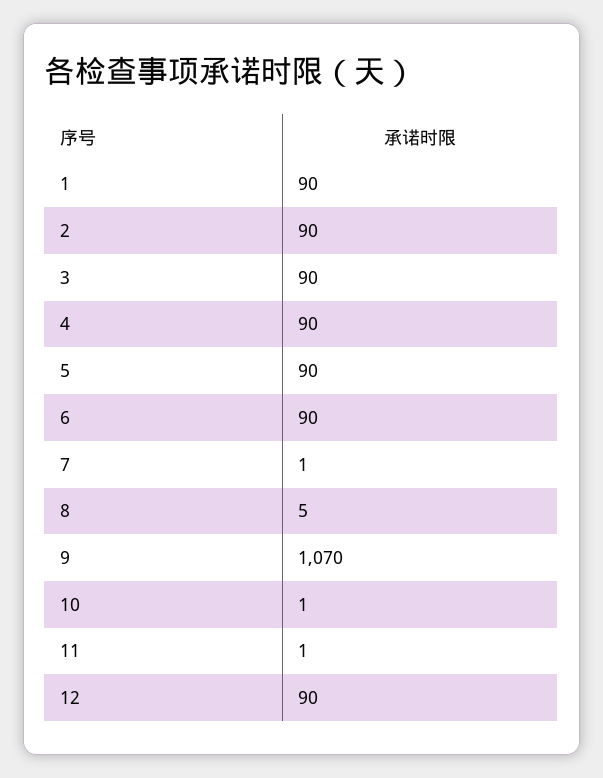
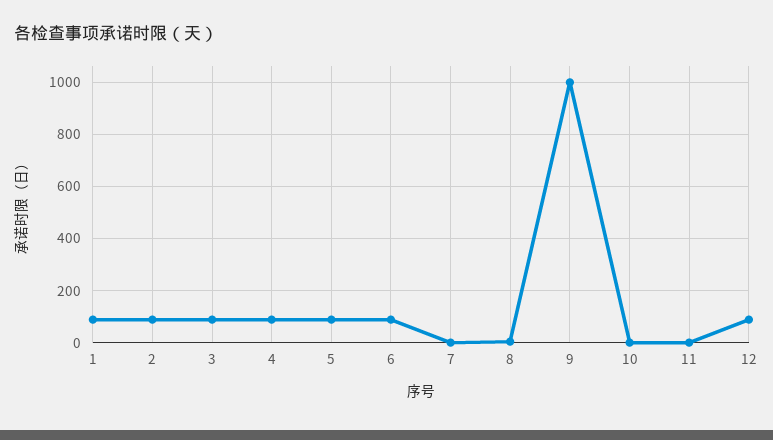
9: 1070 -> 1000

